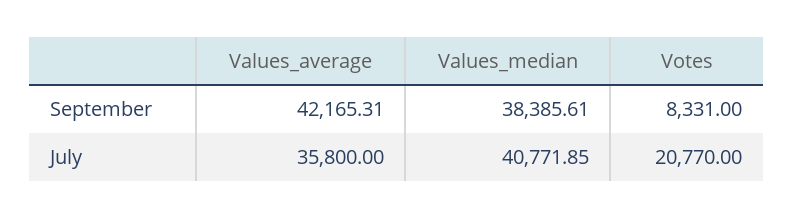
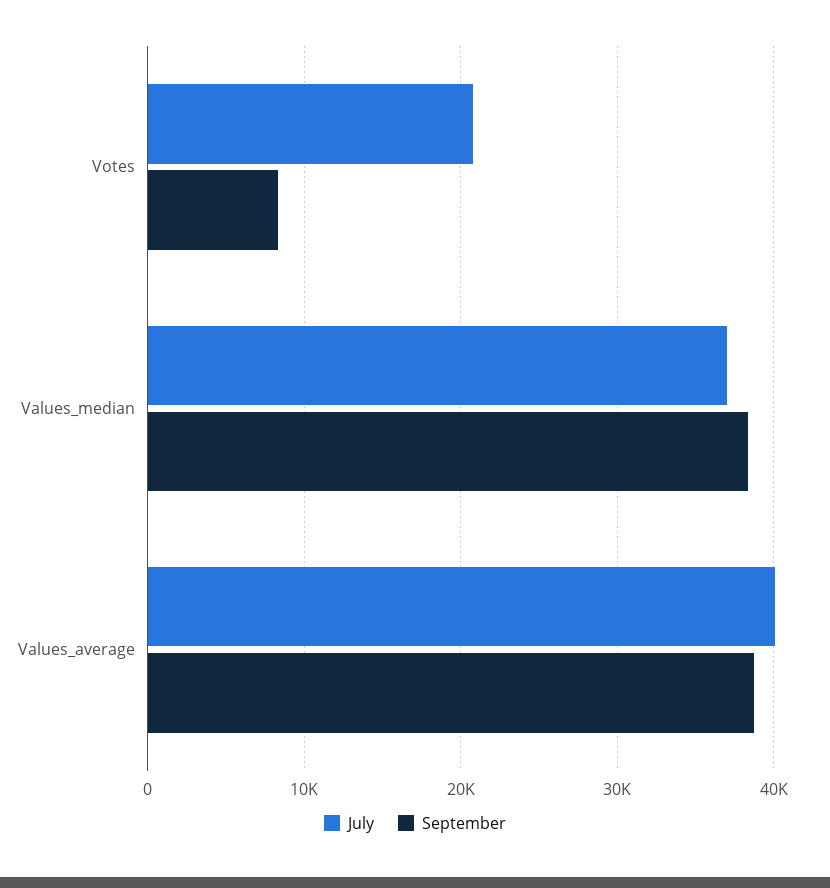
September, Values_average: 42165.31 -> 39000
July, Values_average: 35800 -> 40000
July, Values_median: 40771.85 -> 37000

